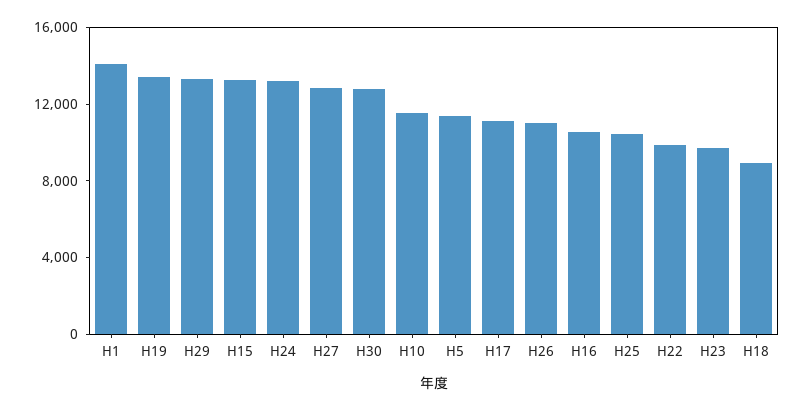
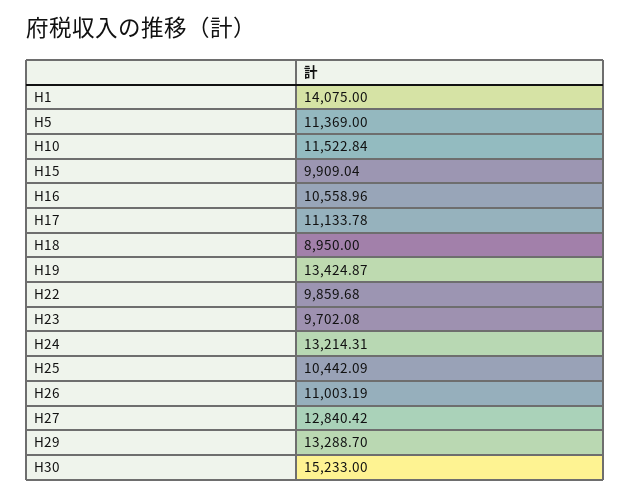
H15: 13000 -> 9909.04
H30: 13000 -> 15233

